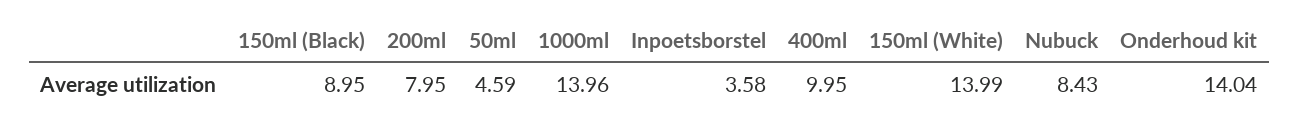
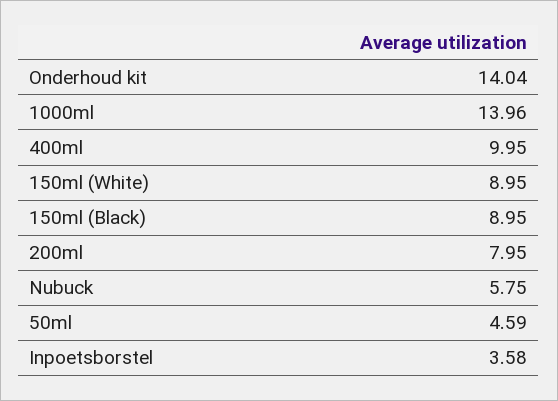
150ml (White): 13.99 -> 8.95
Nubuck: 8.43 -> 5.75

